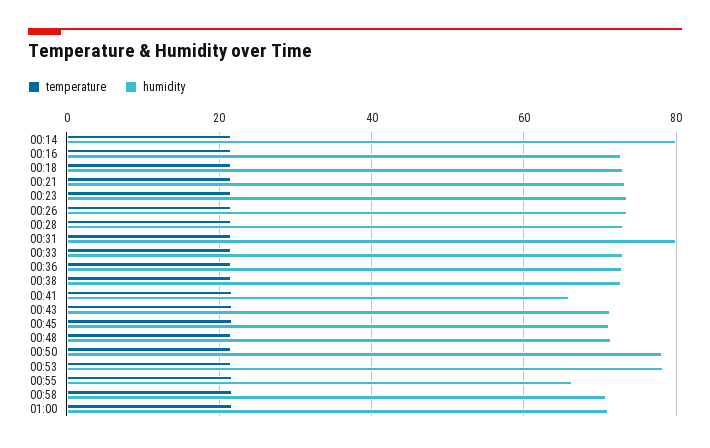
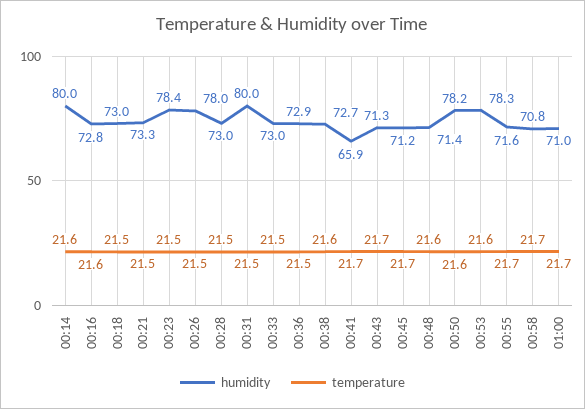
humidity, 00:23: 74 -> 78.4
humidity, 00:26: 74 -> 78
humidity, 00:55: 66 -> 71.6

